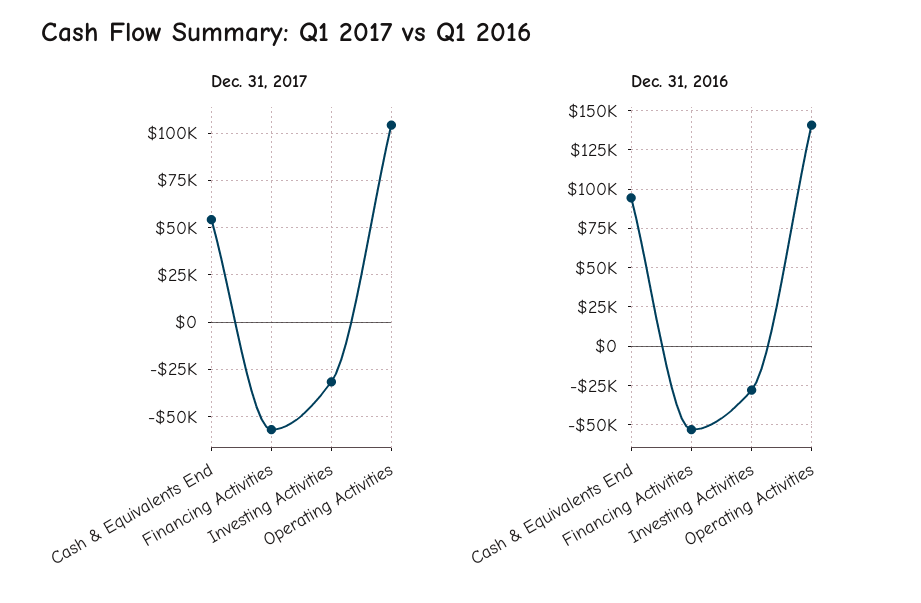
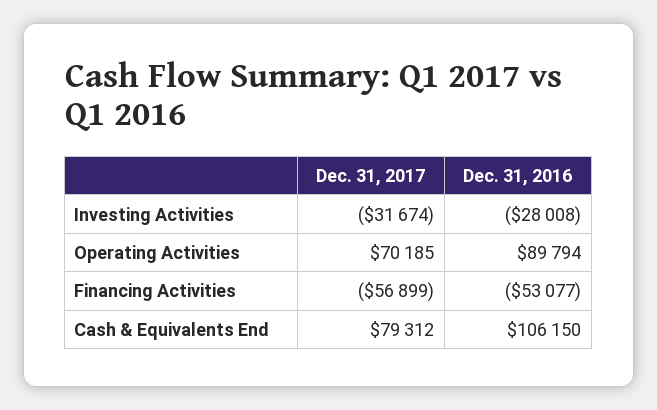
Dec. 31, 2017, Cash & Equivalents End: 55000 -> 79312
Dec. 31, 2017, Operating Activities: 105000 -> 70185
Dec. 31, 2016, Cash & Equivalents End: 95000 -> 106150
Dec. 31, 2016, Operating Activities: 140000 -> 89794

